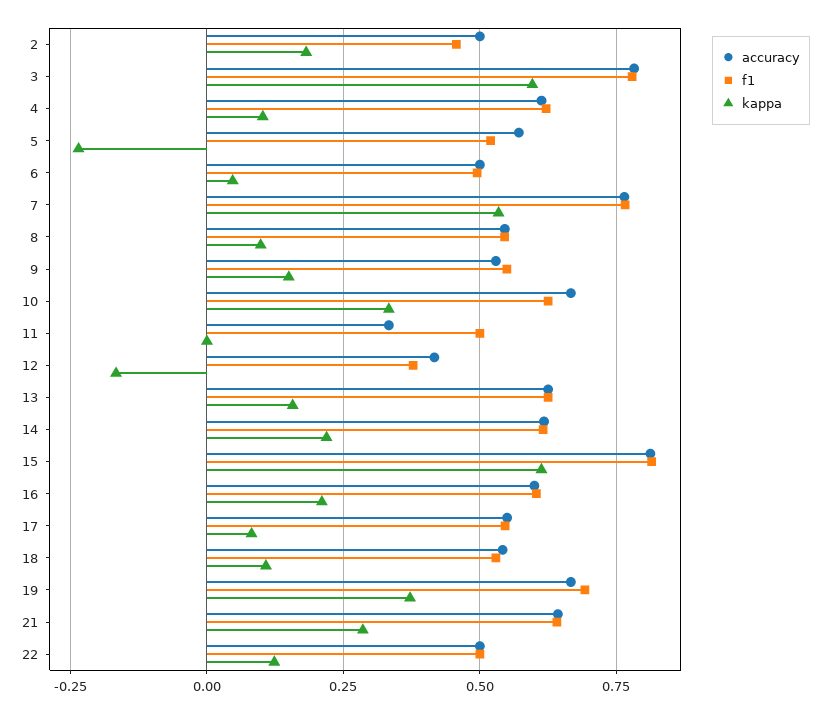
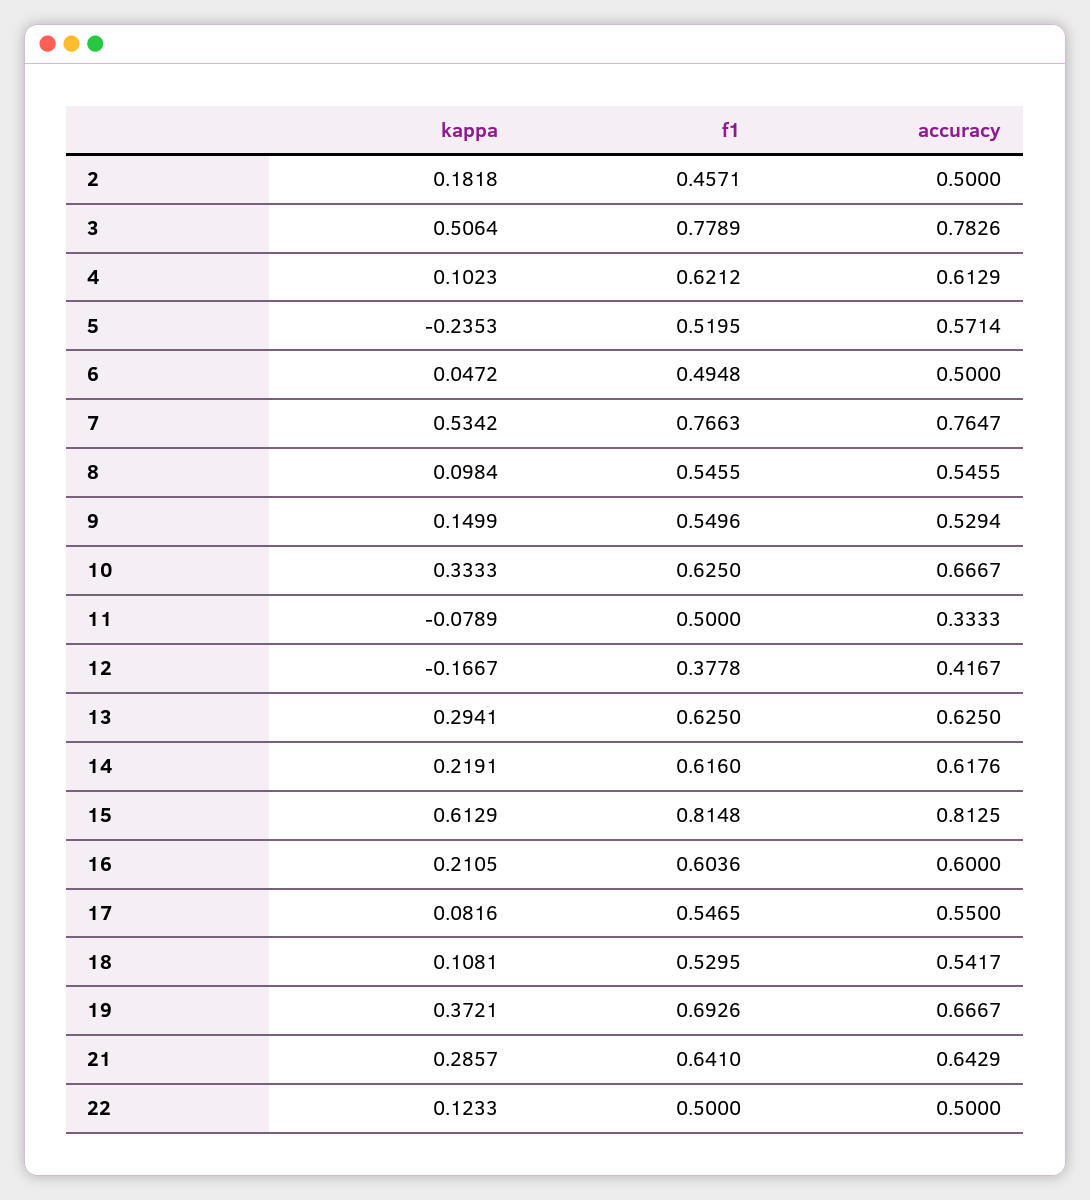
kappa, 3: 0.6 -> 0.5064
kappa, 11: 0 -> -0.0789
kappa, 13: 0.15 -> 0.2941

